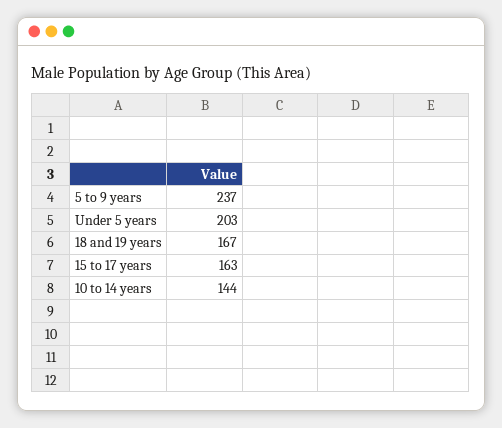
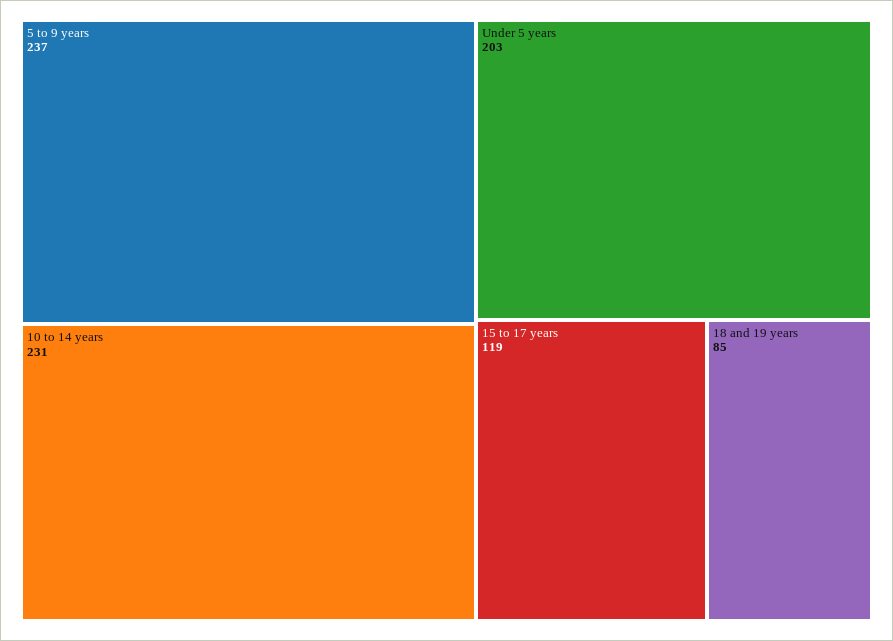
18 and 19 years: 167 -> 85
15 to 17 years: 163 -> 119
10 to 14 years: 144 -> 231

